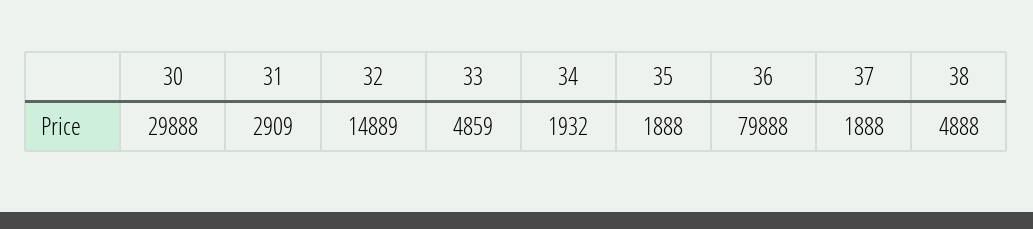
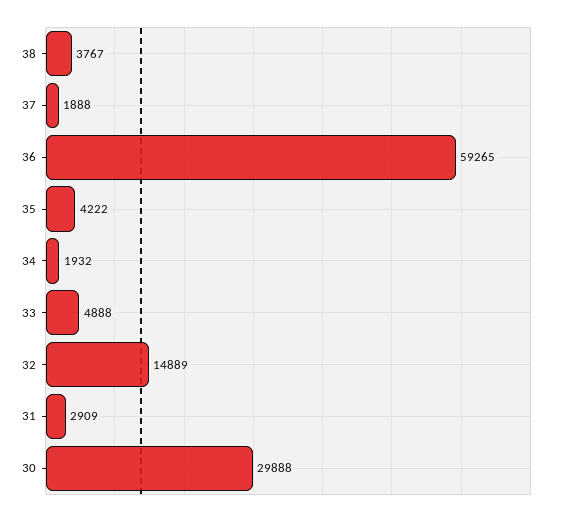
33: 4859 -> 4888
35: 1888 -> 4222
36: 79888 -> 59265
38: 4888 -> 3767

